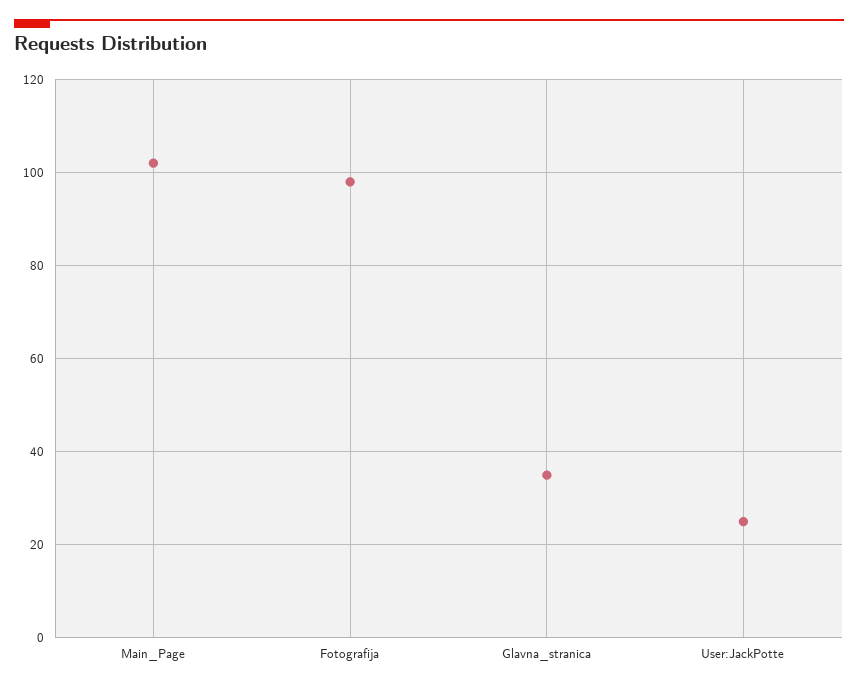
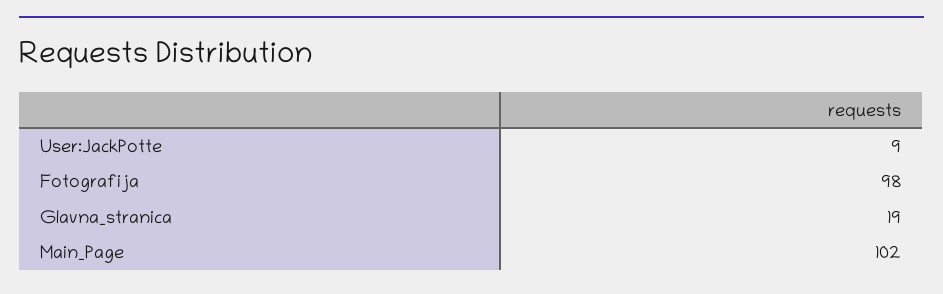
Glavna_stranica: 35 -> 19
User:JackPotte: 25 -> 9

